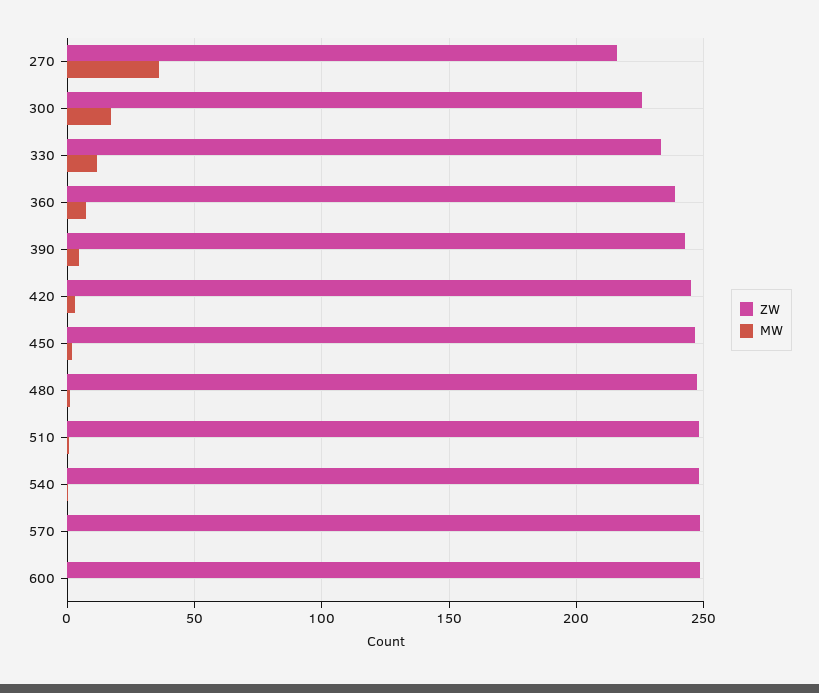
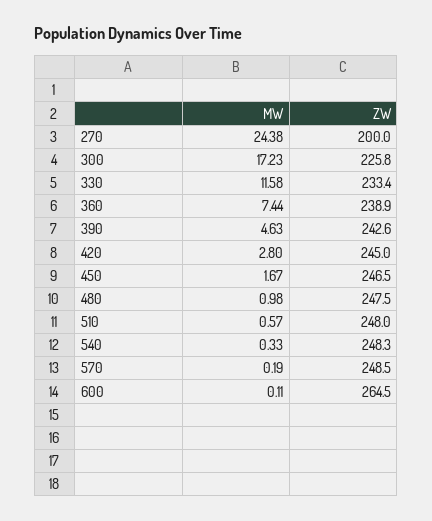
ZW, 270: 215 -> 200
MW, 270: 35 -> 24.38
ZW, 600: 250 -> 264.5

